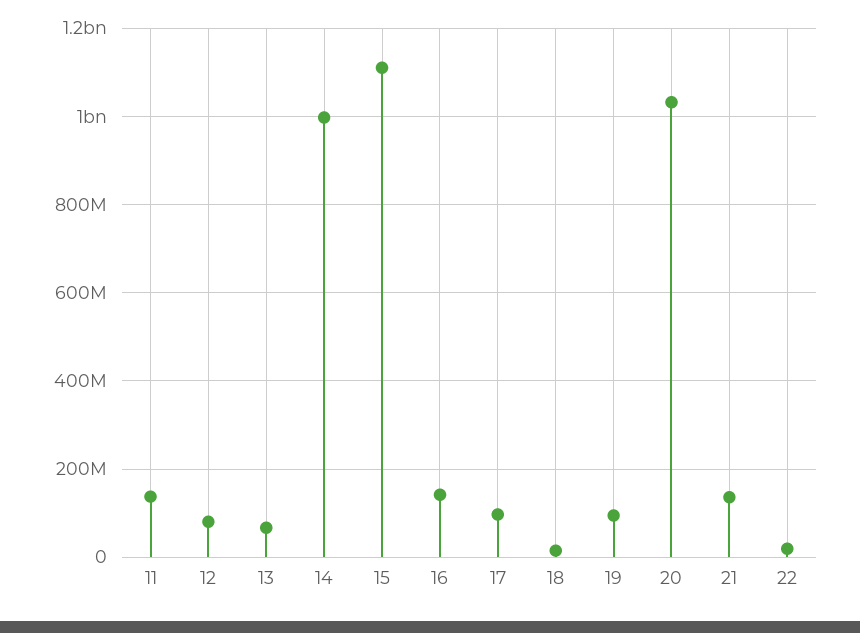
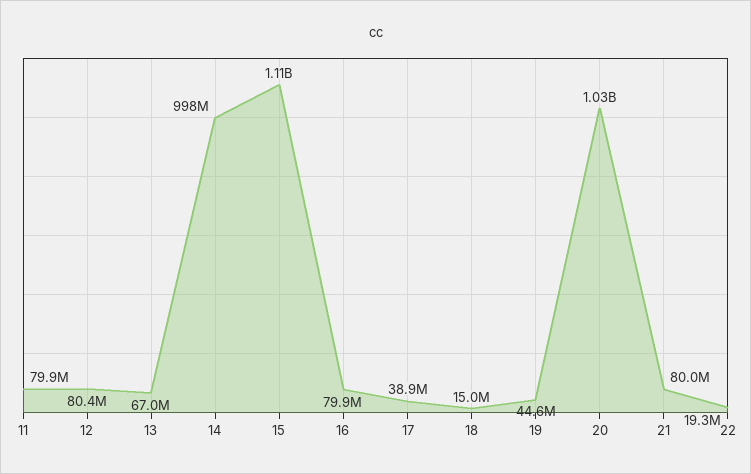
11: 140000000 -> 79900000
16: 140000000 -> 79900000
17: 100000000 -> 38900000
19: 100000000 -> 44600000
21: 140000000 -> 80000000

